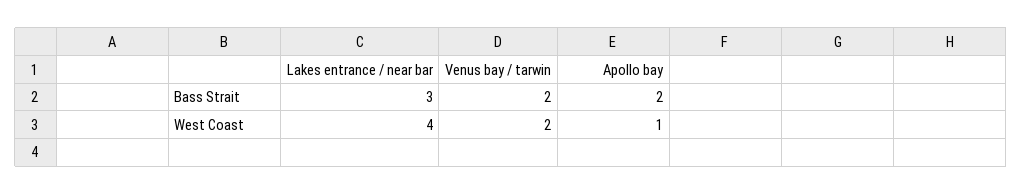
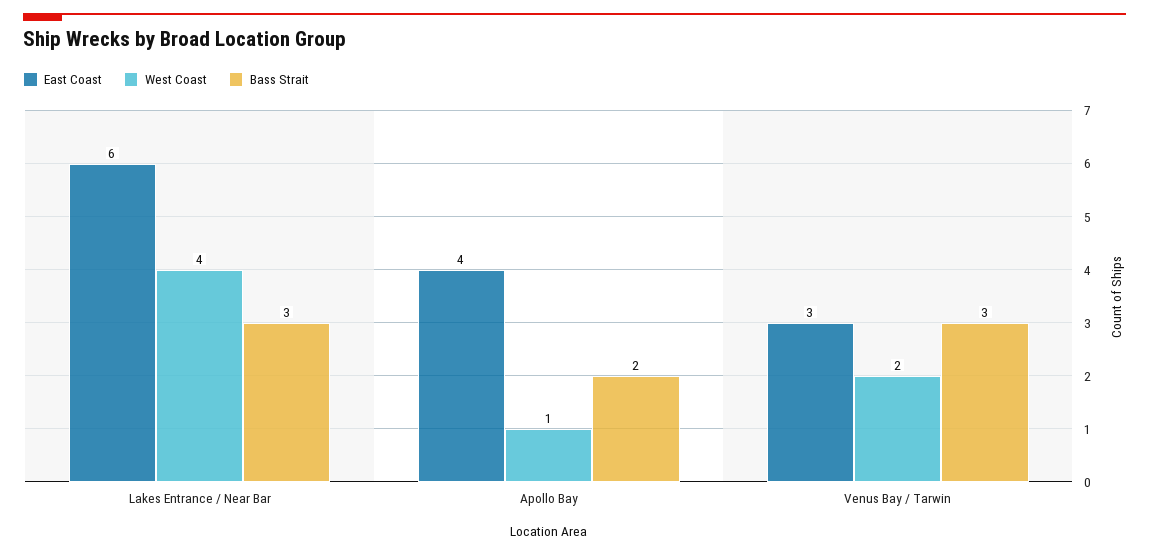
Bass Strait, Venus bay / tarwin: 2 -> 3
East Coast, Lakes entrance / near bar: none -> 6
East Coast, Apollo bay: none -> 4
East Coast, Venus bay / tarwin: none -> 3

